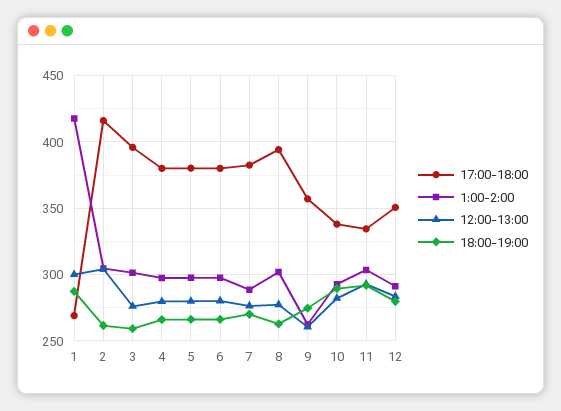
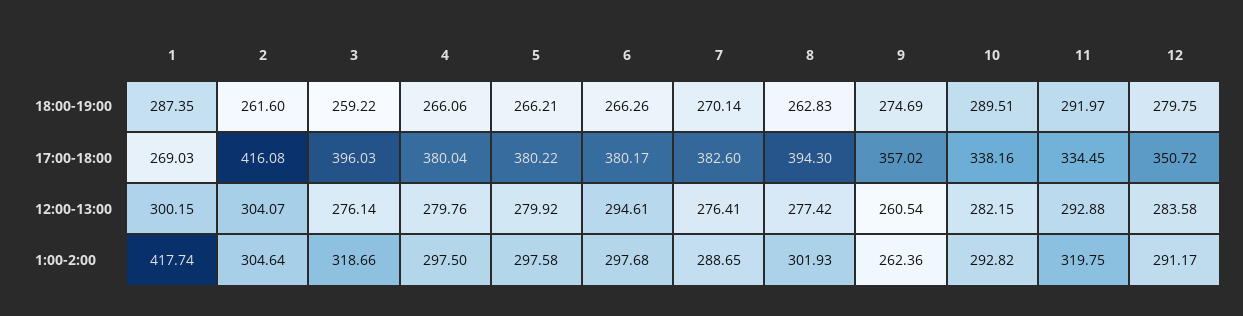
1:00-2:00, 3: 300 -> 318.66
12:00-13:00, 6: 280 -> 294.61
1:00-2:00, 11: 305 -> 319.75

